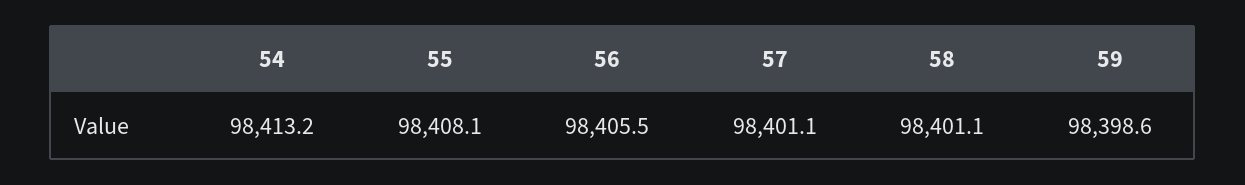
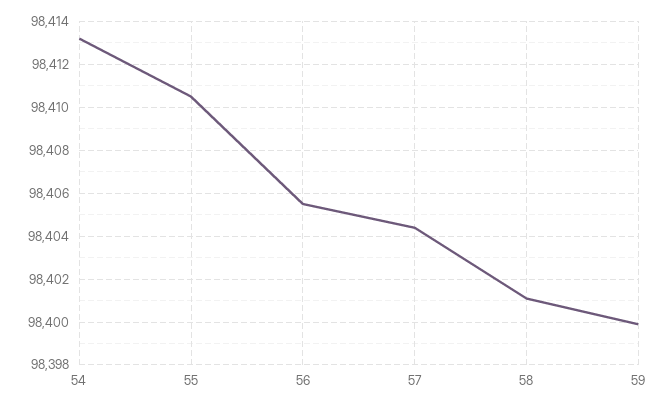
55: 98408.1 -> 98410.5
57: 98401.1 -> 98404.5
59: 98398.6 -> 98400

